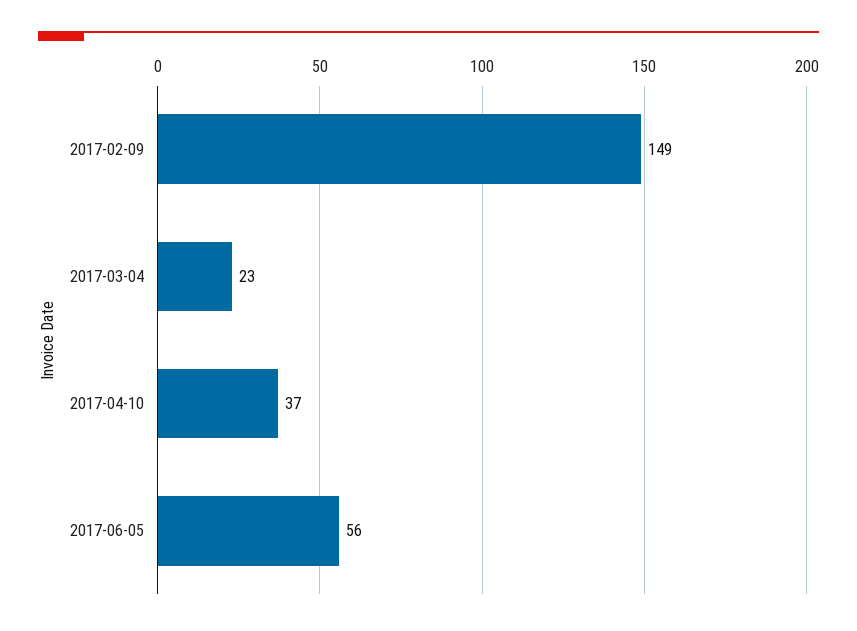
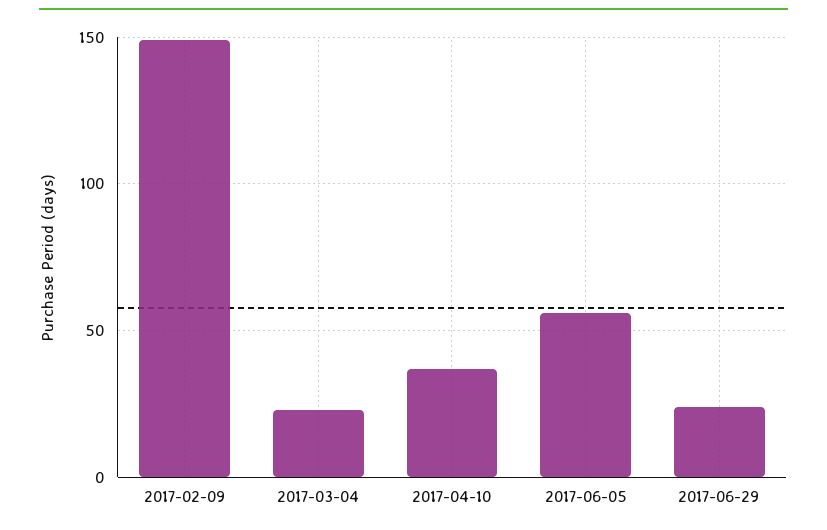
2017-06-29: none -> 25

